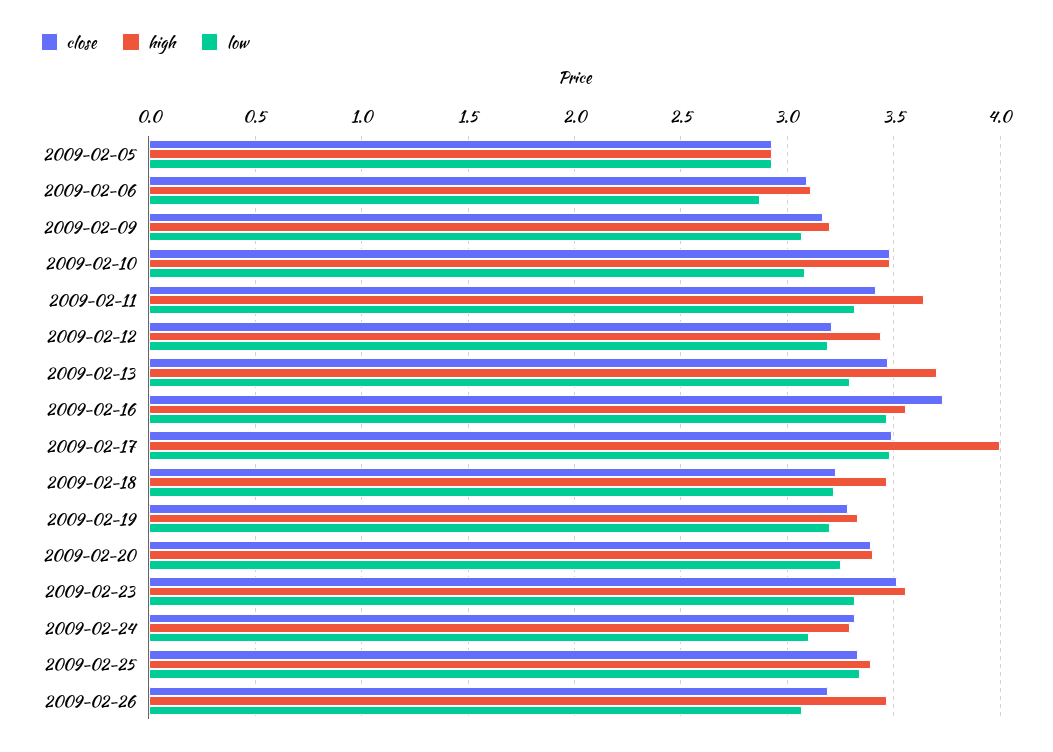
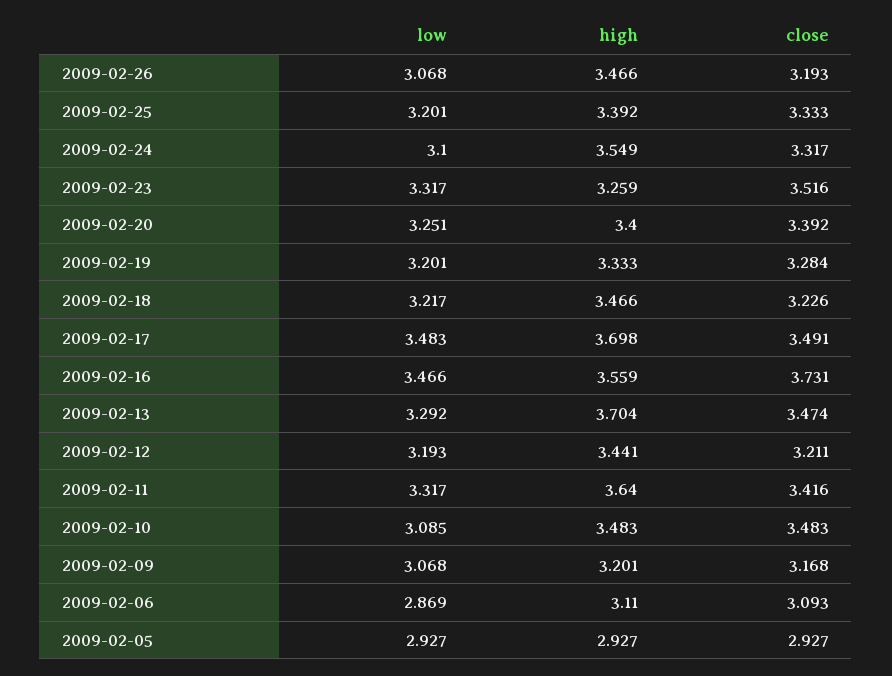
high, 2009-02-17: 4 -> 3.698
high, 2009-02-23: 3.55 -> 3.259
high, 2009-02-24: 3.3 -> 3.549
low, 2009-02-25: 3.35 -> 3.201

